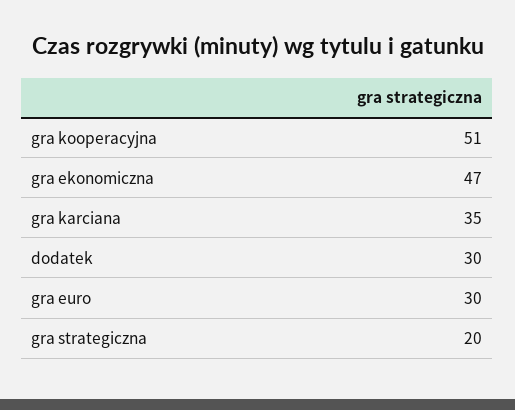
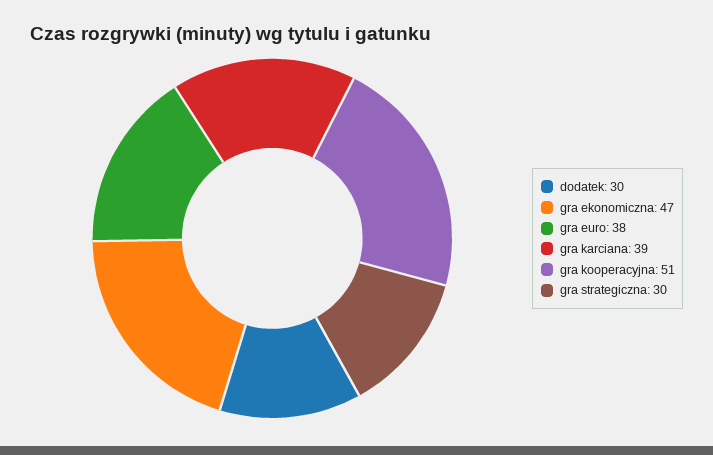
gra karciana: 35 -> 39
gra euro: 30 -> 38
gra strategiczna: 20 -> 30

